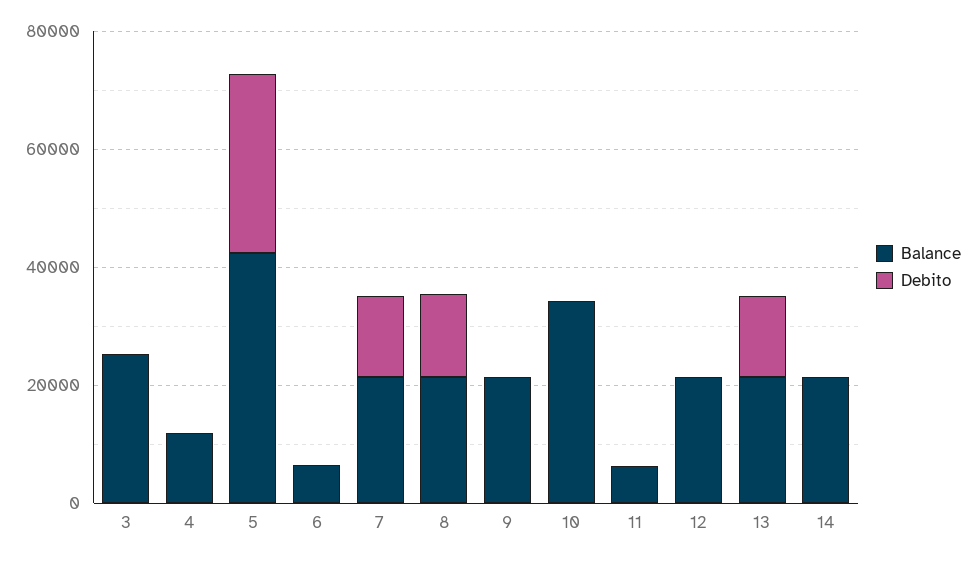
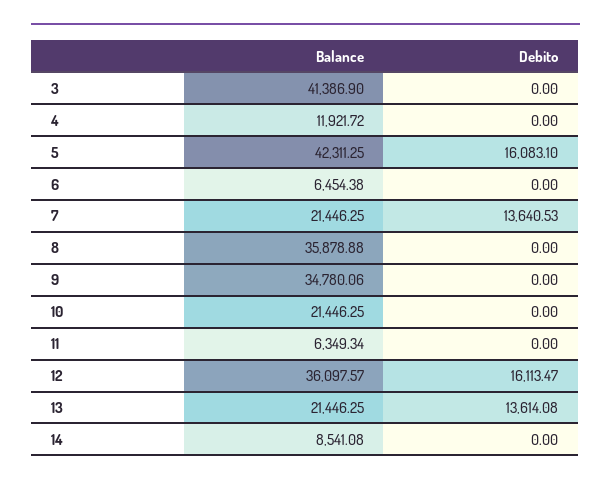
Balance, 3: 25000 -> 41386.9
Debito, 5: 30000 -> 16083.1
Balance, 8: 20000 -> 35878.88
Debito, 8: 15000 -> 0
Balance, 9: 20000 -> 34780.06
Balance, 10: 35000 -> 21446.25
Balance, 12: 20000 -> 36097.57
Debito, 12: 0 -> 16113.47
Balance, 14: 20000 -> 8541.08

